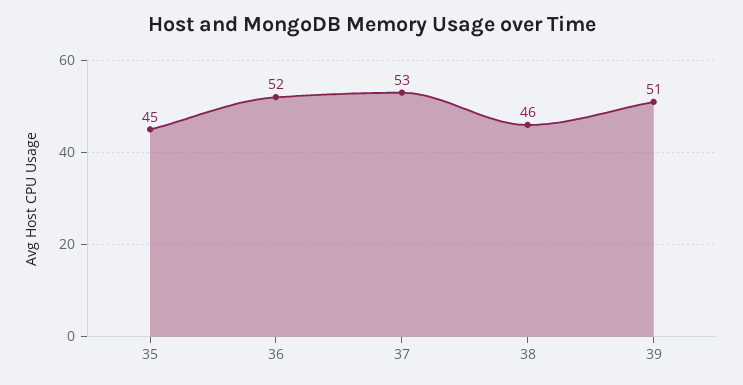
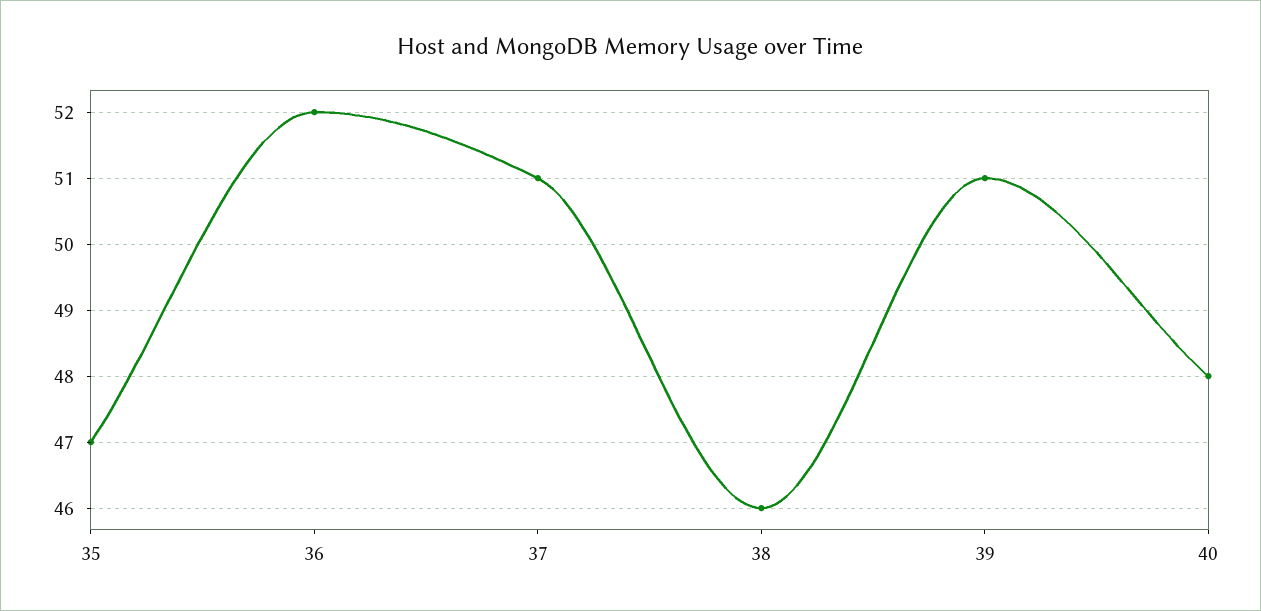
35: 45 -> 47
37: 53 -> 51
40: none -> 48

